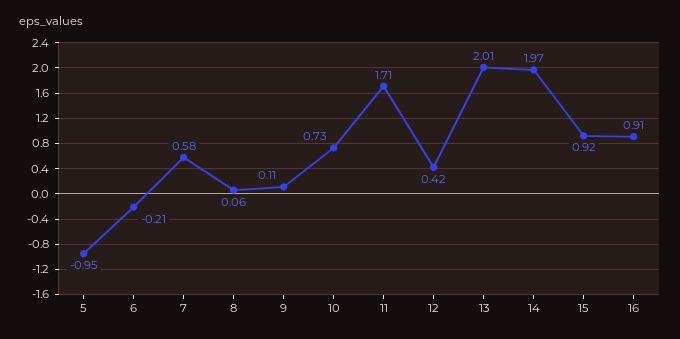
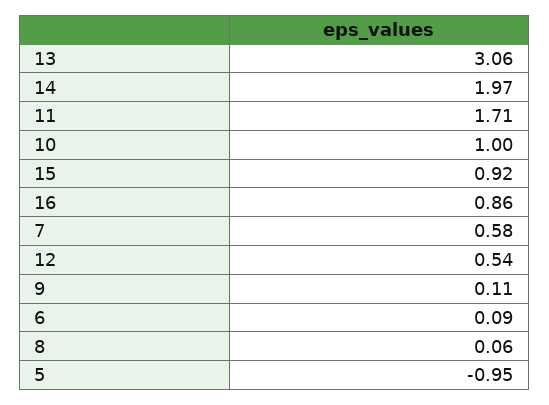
6: -0.21 -> 0.09
10: 0.73 -> 1
12: 0.42 -> 0.54
13: 2.01 -> 3.06
16: 0.91 -> 0.86

